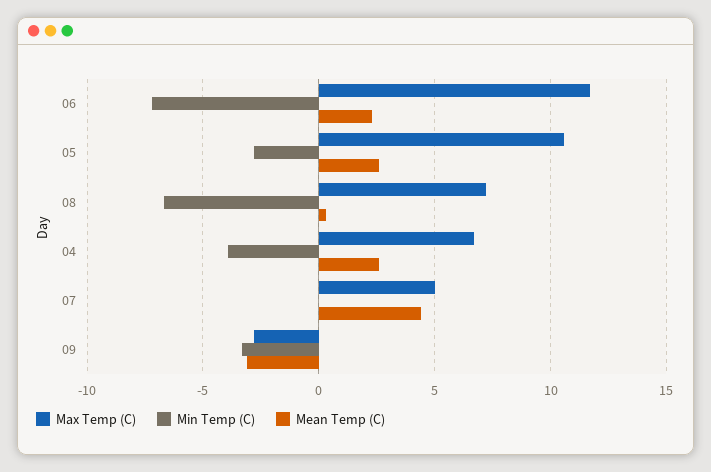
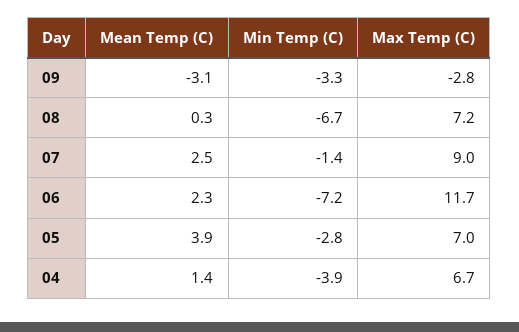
Max Temp (C), 05: 10.5 -> 7
Mean Temp (C), 05: 2.5 -> 3.9
Mean Temp (C), 04: 2.5 -> 1.4
Max Temp (C), 07: 5 -> 9
Min Temp (C), 07: 0 -> -1.4
Mean Temp (C), 07: 4.5 -> 2.5

